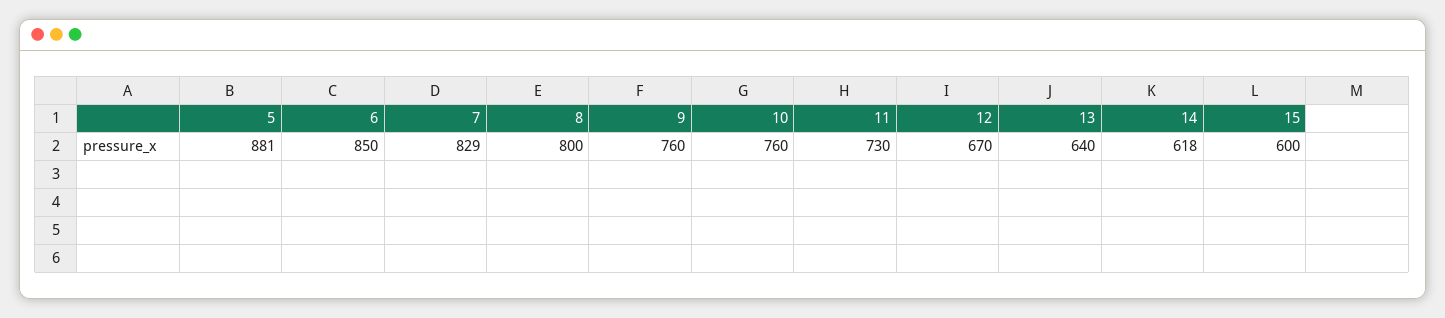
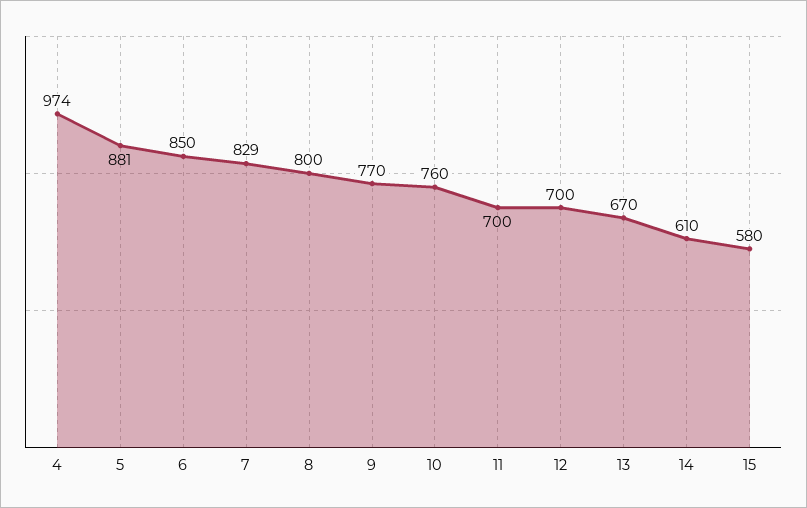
9: 760 -> 770
11: 730 -> 700
12: 670 -> 700
13: 640 -> 670
14: 618 -> 610
15: 600 -> 580
4: none -> 974

